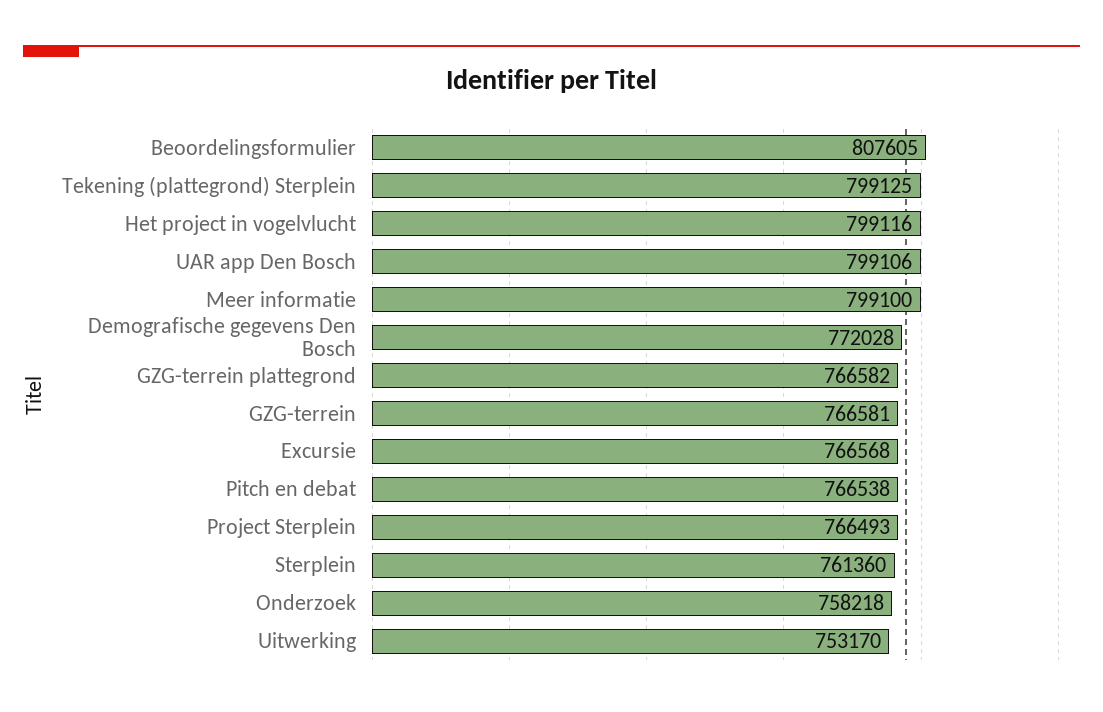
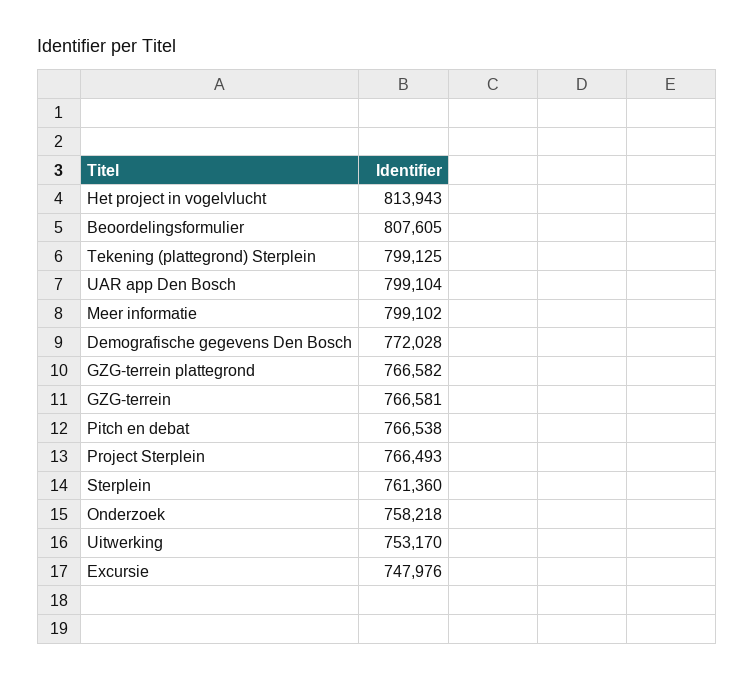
Het project in vogelvlucht: 799116 -> 813943
UAR app Den Bosch: 799106 -> 799104
Meer informatie: 799100 -> 799102
Excursie: 766568 -> 747976

